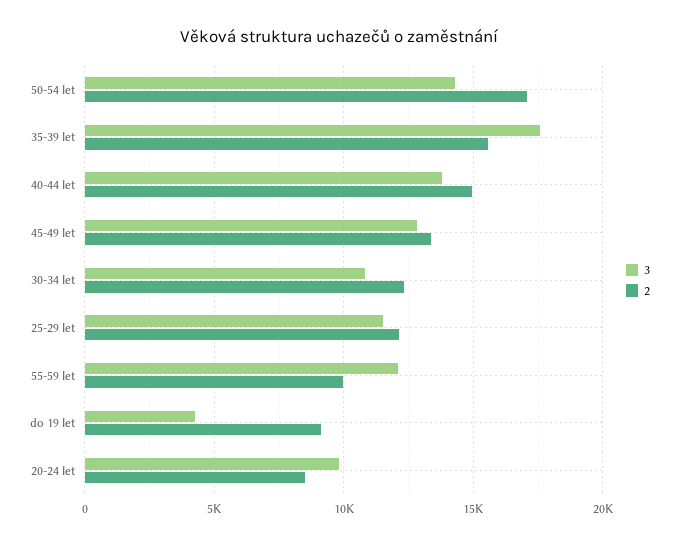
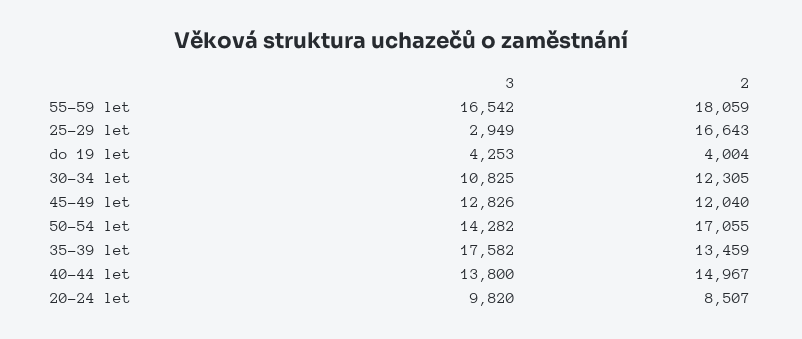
2, 35-39 let: 15500 -> 13459
2, 45-49 let: 13500 -> 12040
3, 25-29 let: 11500 -> 2949
2, 25-29 let: 12000 -> 16643
3, 55-59 let: 12000 -> 16542
2, 55-59 let: 10000 -> 18059
2, do 19 let: 9000 -> 4004

